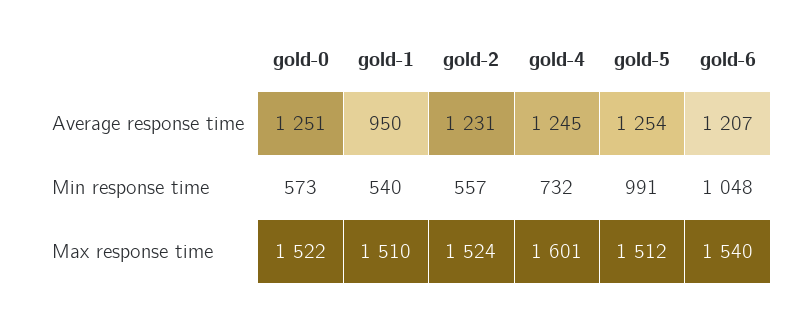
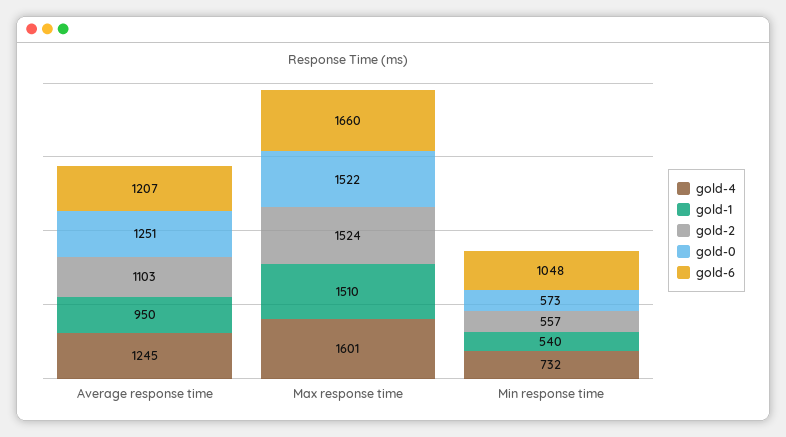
gold-2, Average response time: 1231 -> 1103
gold-5, Average response time: 1254 -> none
gold-5, Min response time: 991 -> none
gold-5, Max response time: 1512 -> none
gold-6, Max response time: 1540 -> 1660

